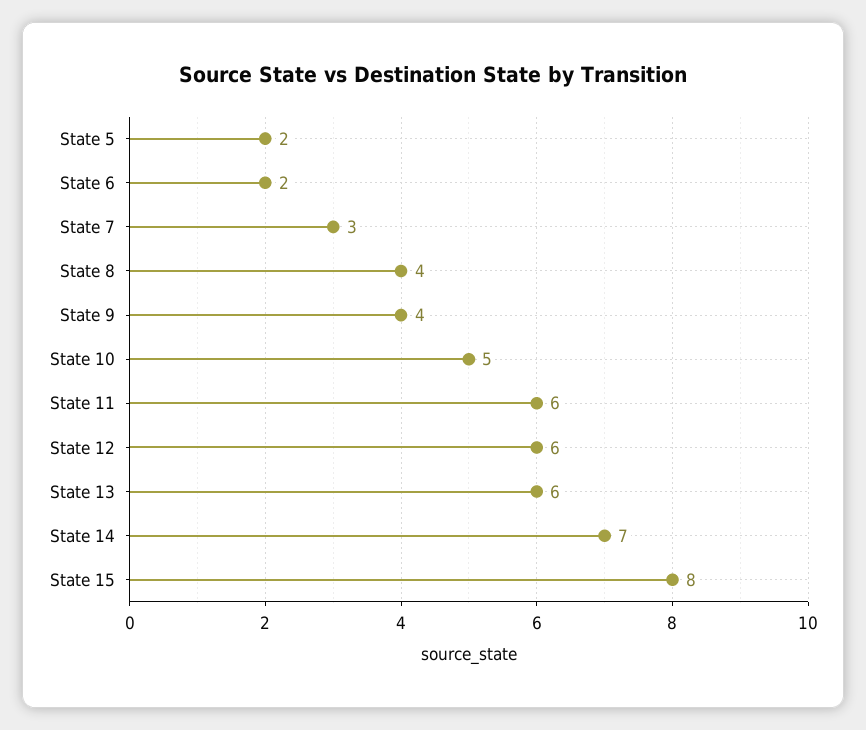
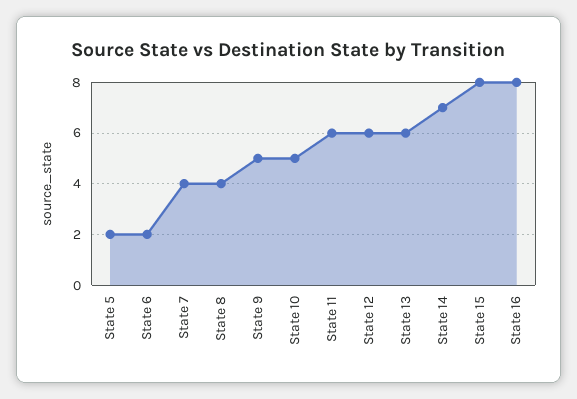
State 7: 3 -> 4
State 9: 4 -> 5
State 16: none -> 8

